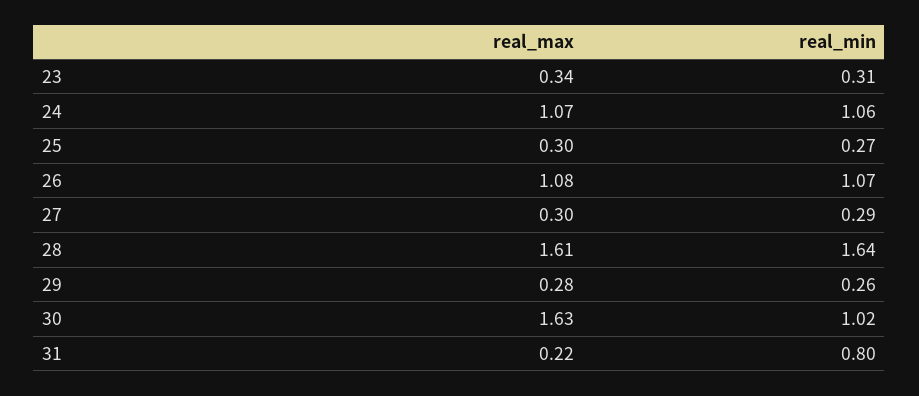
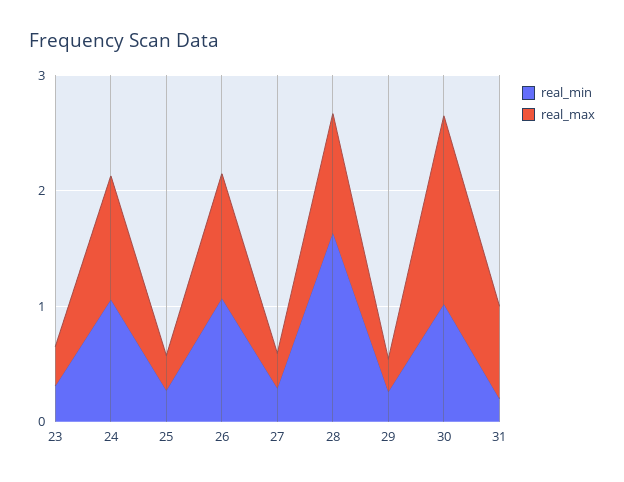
real_max, 28: 1.61 -> 1
real_max, 31: 0.22 -> 0.8
real_min, 31: 0.8 -> 0.2

